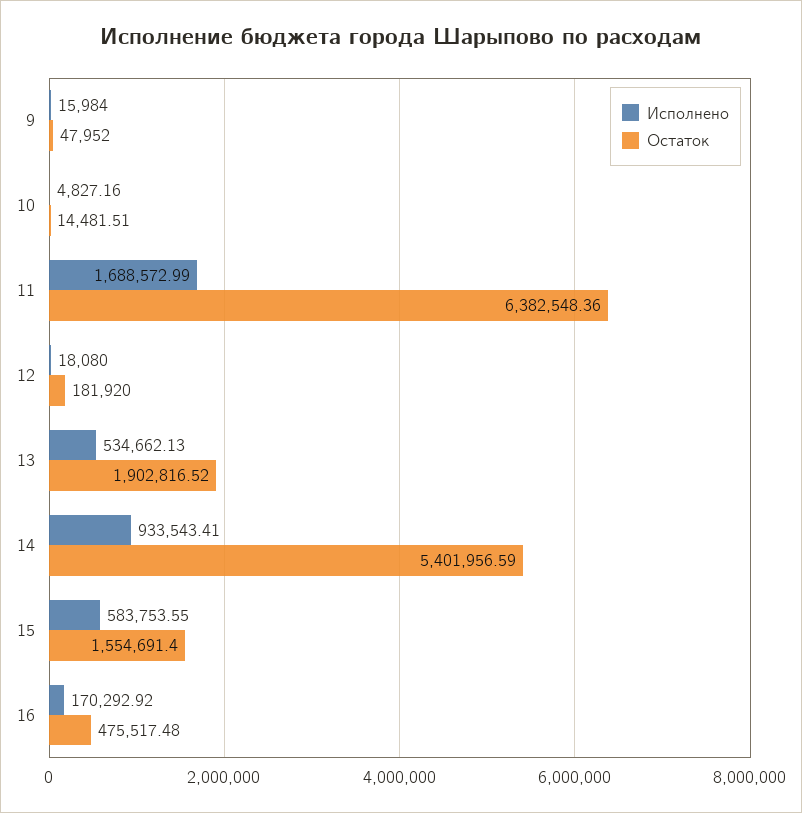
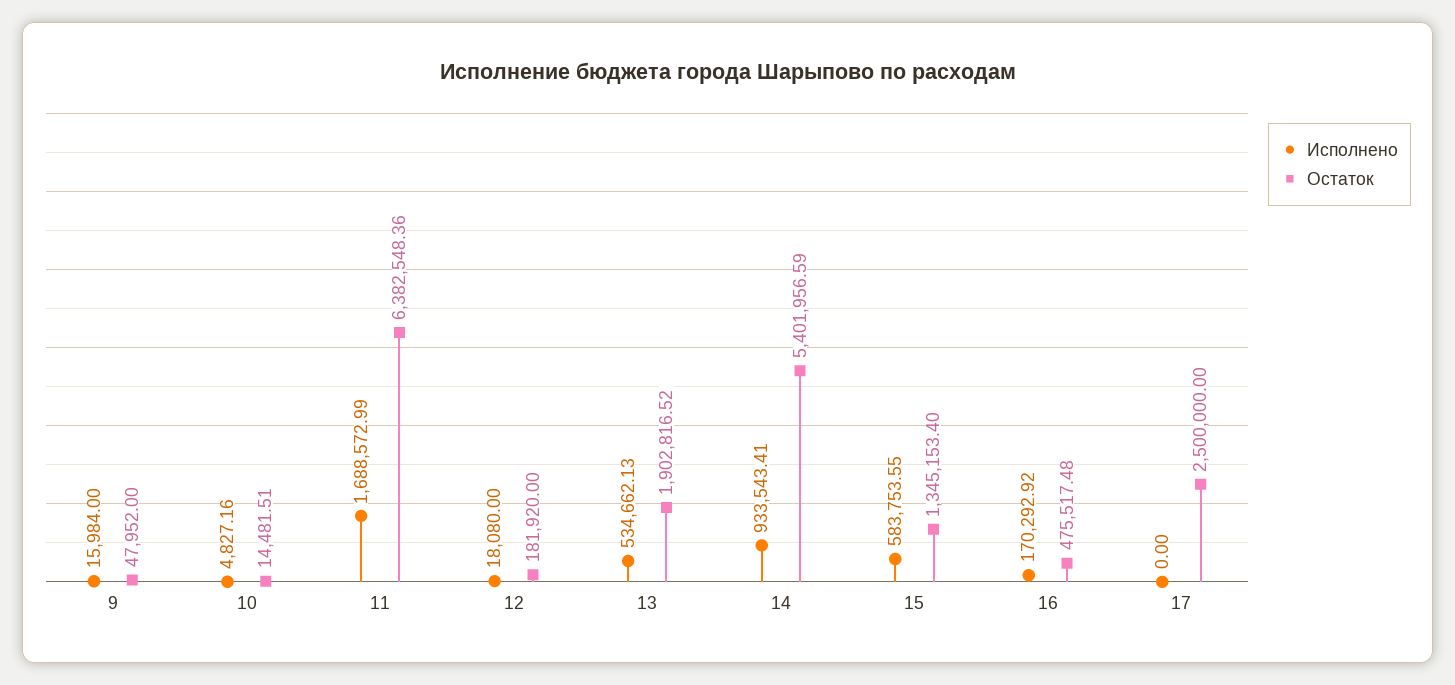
Остаток, 15: 1554691.4 -> 1345153.4
Исполнено, 17: none -> 0
Остаток, 17: none -> 2500000

